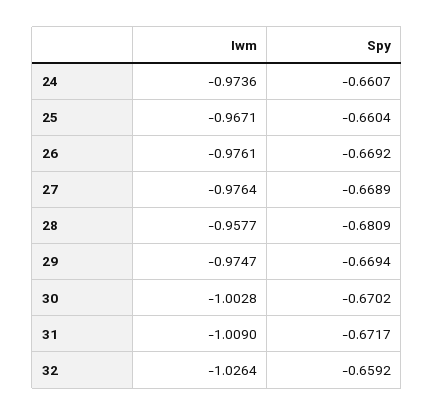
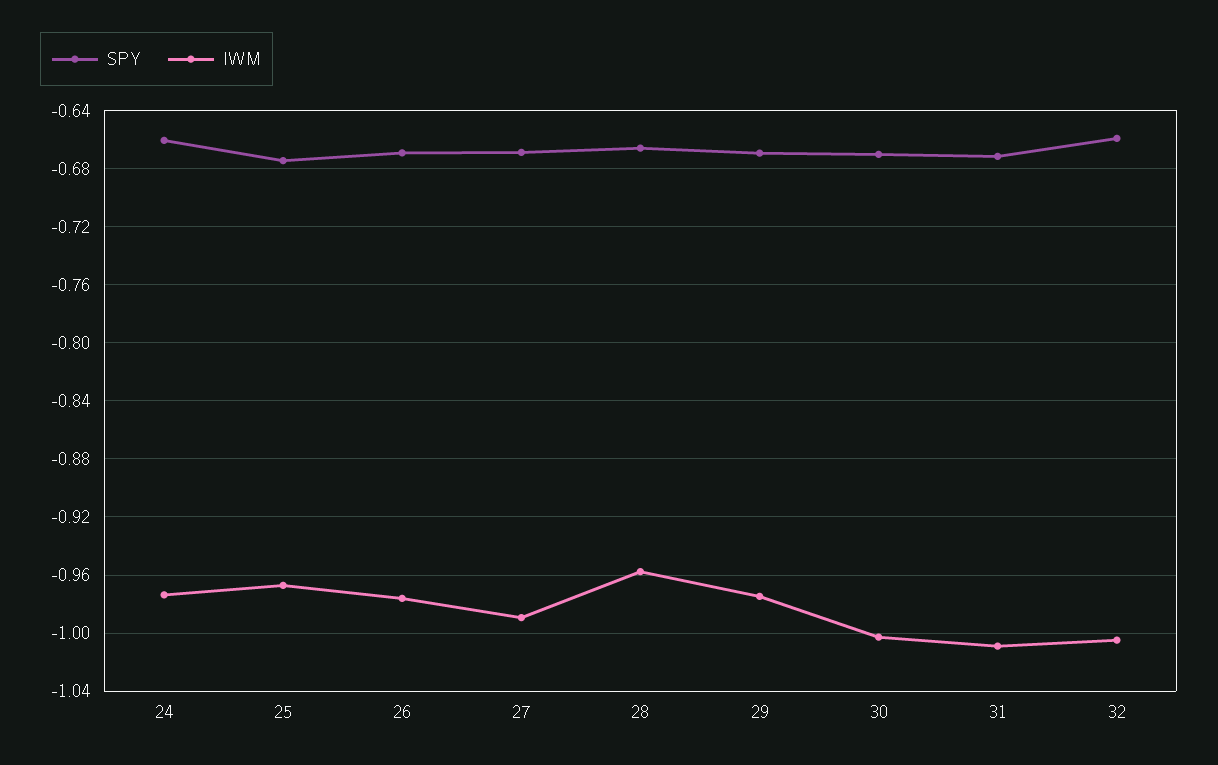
Spy, 25: -0.6604 -> -0.675
Iwm, 27: -0.9764 -> -0.99
Spy, 28: -0.6809 -> -0.665
Iwm, 32: -1.0264 -> -1.005

